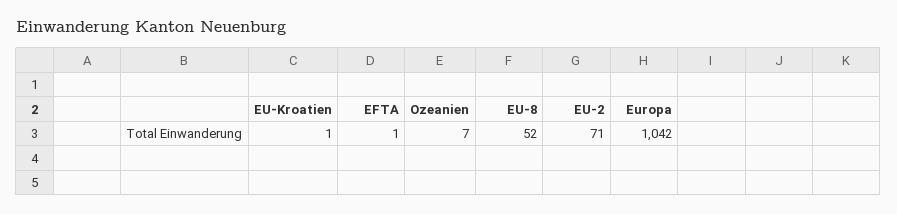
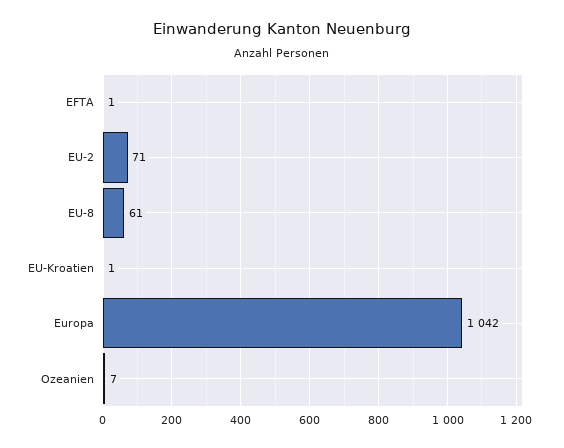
EU-8: 52 -> 61

